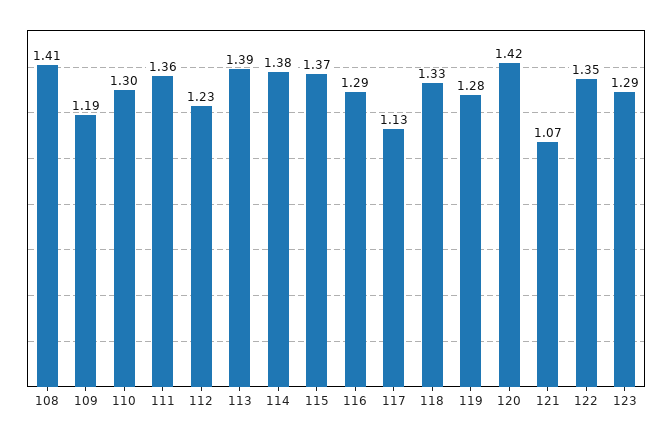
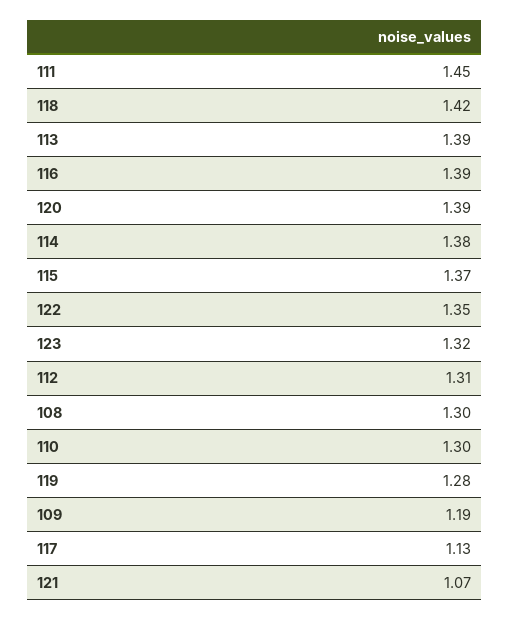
108: 1.41 -> 1.3
111: 1.36 -> 1.45
112: 1.23 -> 1.31
116: 1.29 -> 1.39
118: 1.33 -> 1.42
120: 1.42 -> 1.39
123: 1.29 -> 1.32

